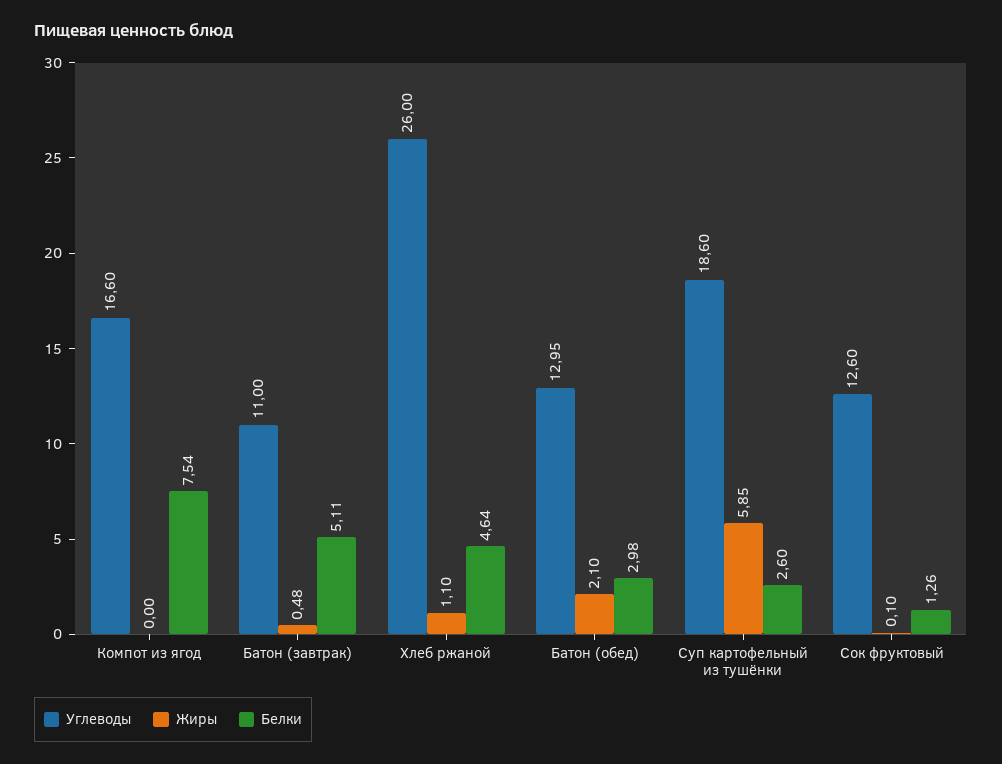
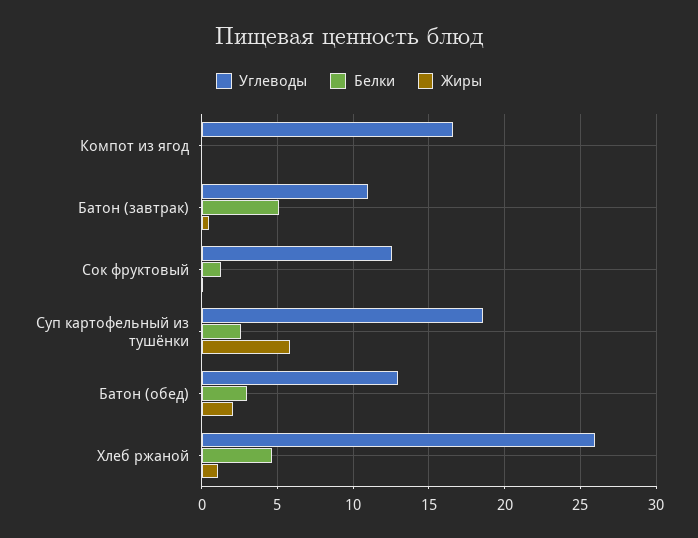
Белки, Компот из ягод: 7.54 -> 0

